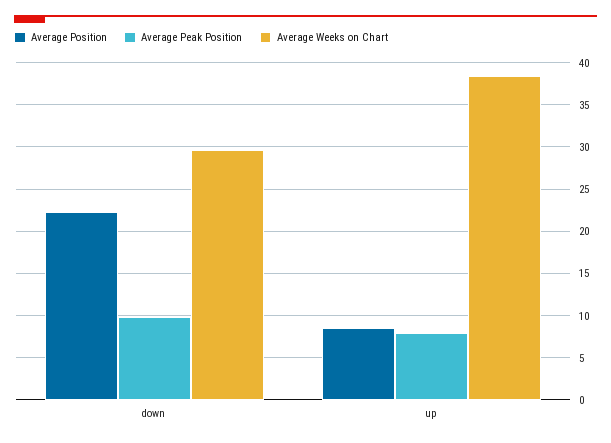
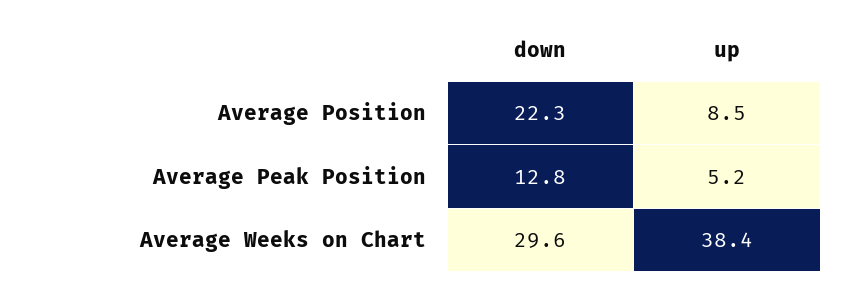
Average Peak Position, down: 10 -> 12.8
Average Peak Position, up: 8 -> 5.2

